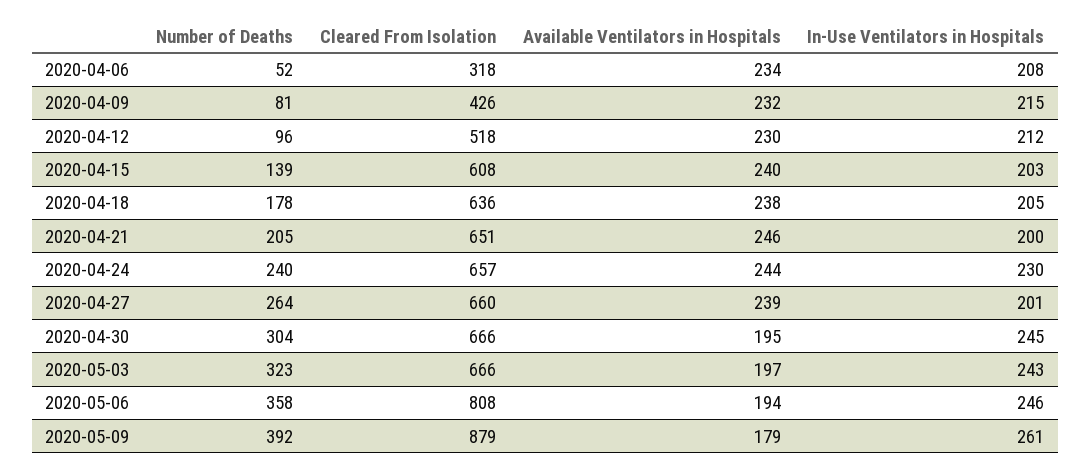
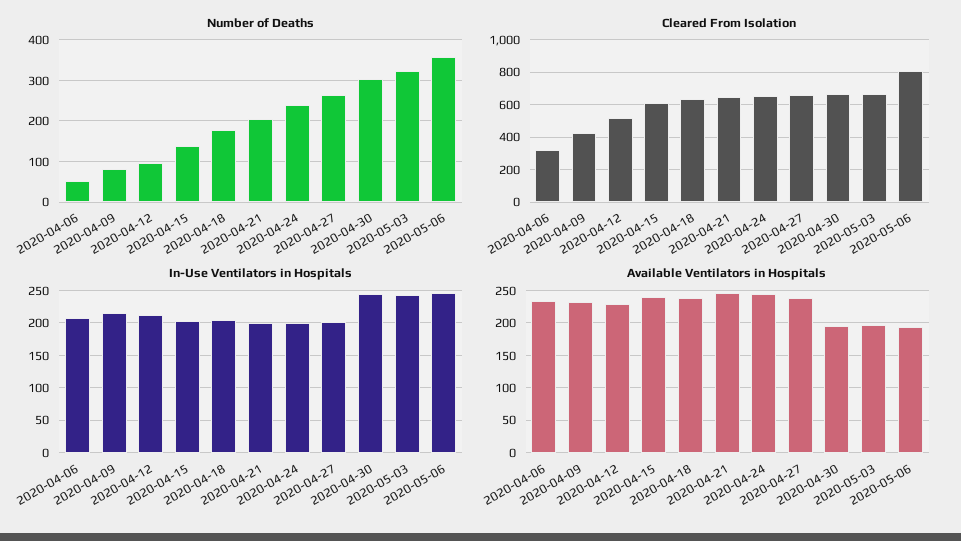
In-Use Ventilators in Hospitals, 2020-04-24: 230 -> 200
Number of Deaths, 2020-05-09: 392 -> none
Cleared From Isolation, 2020-05-09: 879 -> none
Available Ventilators in Hospitals, 2020-05-09: 179 -> none
In-Use Ventilators in Hospitals, 2020-05-09: 261 -> none

